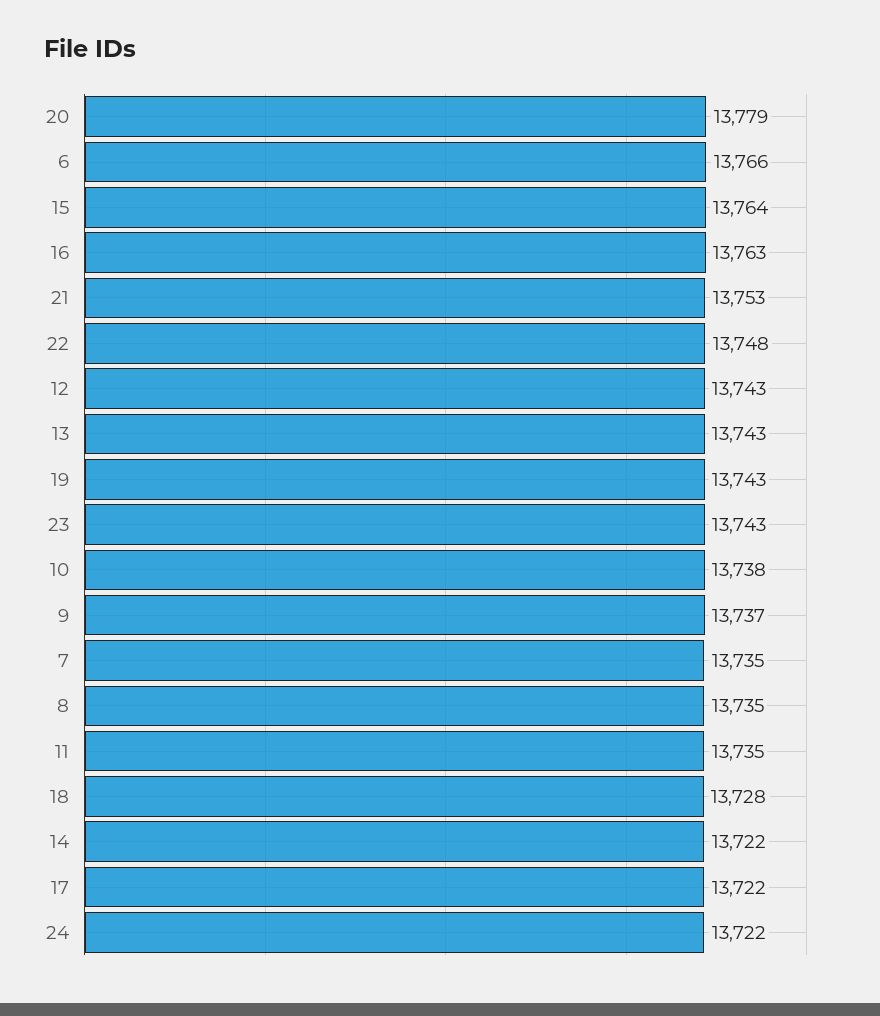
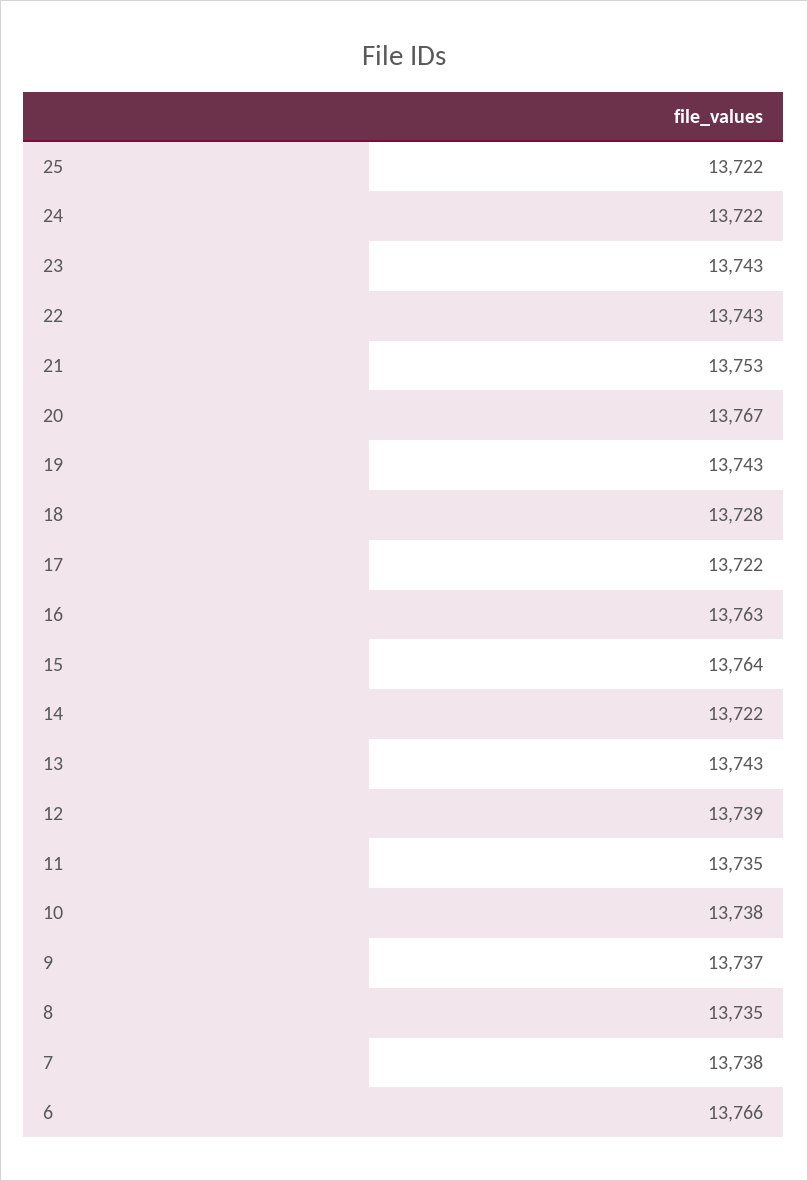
20: 13779 -> 13767
22: 13748 -> 13743
12: 13743 -> 13739
7: 13735 -> 13738
25: none -> 13722

